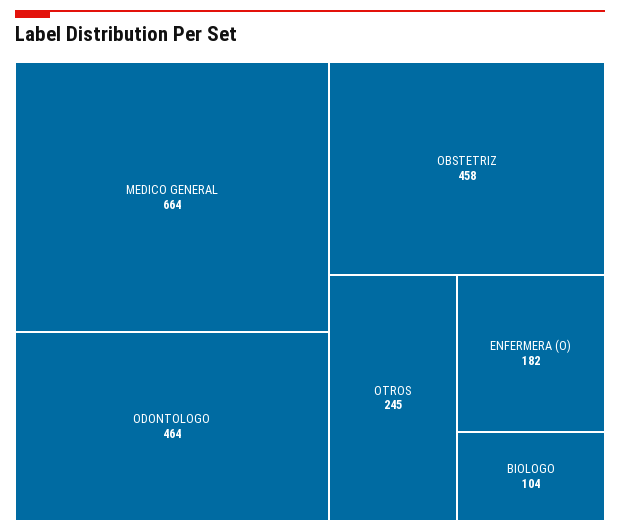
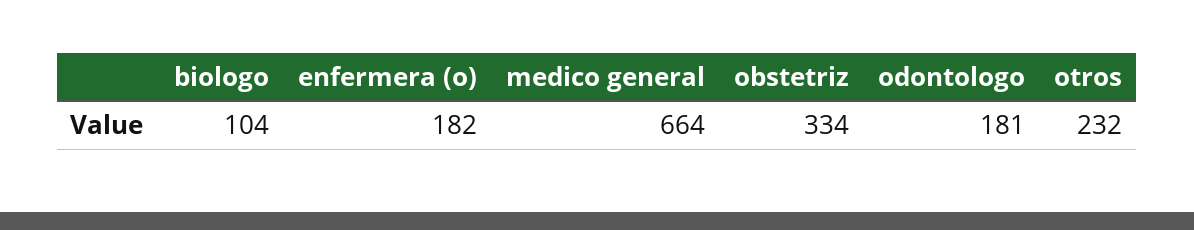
ODONTOLOGO: 464 -> 181
OBSTETRIZ: 458 -> 334
OTROS: 245 -> 232

